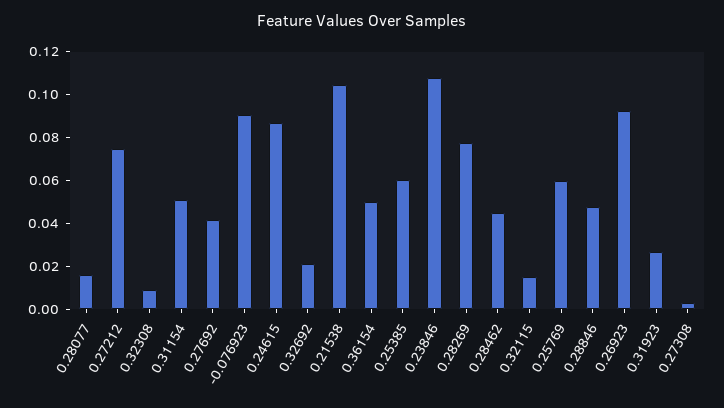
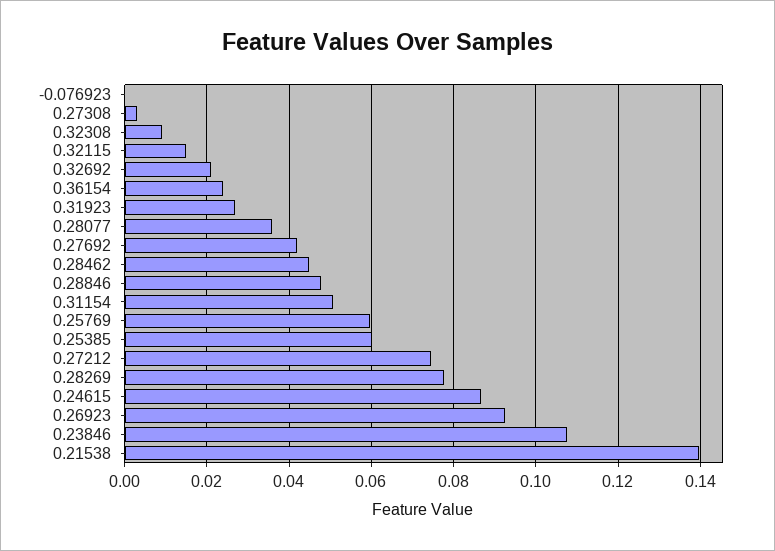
0.28077: 0.015 -> 0.036
-0.076923: 0.09 -> 0
0.21538: 0.105 -> 0.14
0.36154: 0.05 -> 0.024

